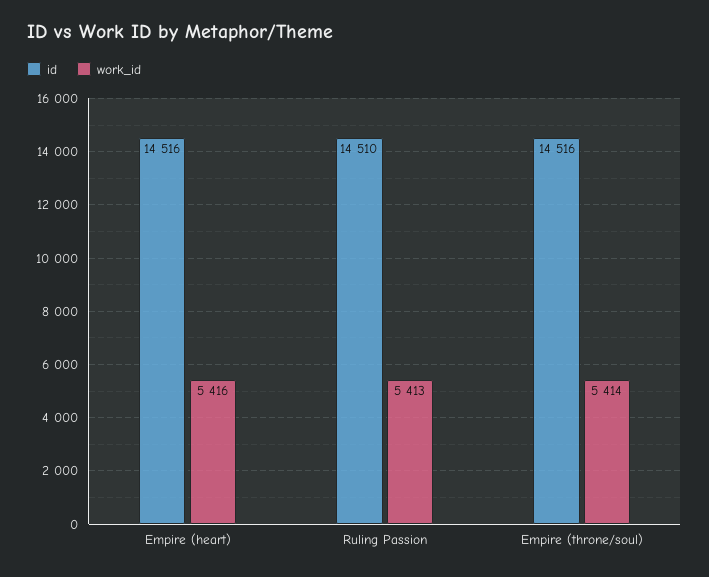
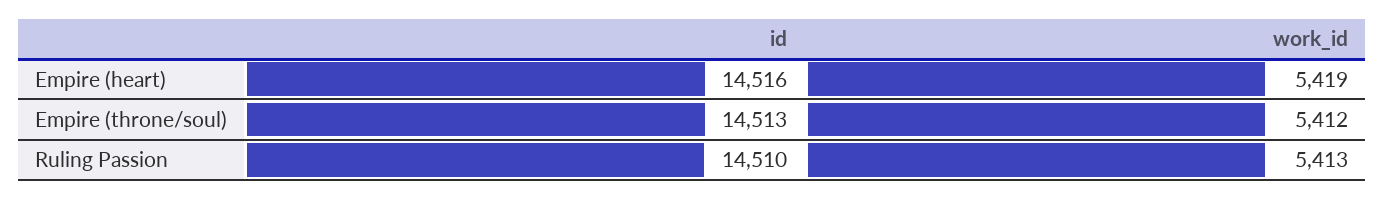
work_id, Empire (heart): 5416 -> 5419
id, Empire (throne/soul): 14516 -> 14513
work_id, Empire (throne/soul): 5414 -> 5412

